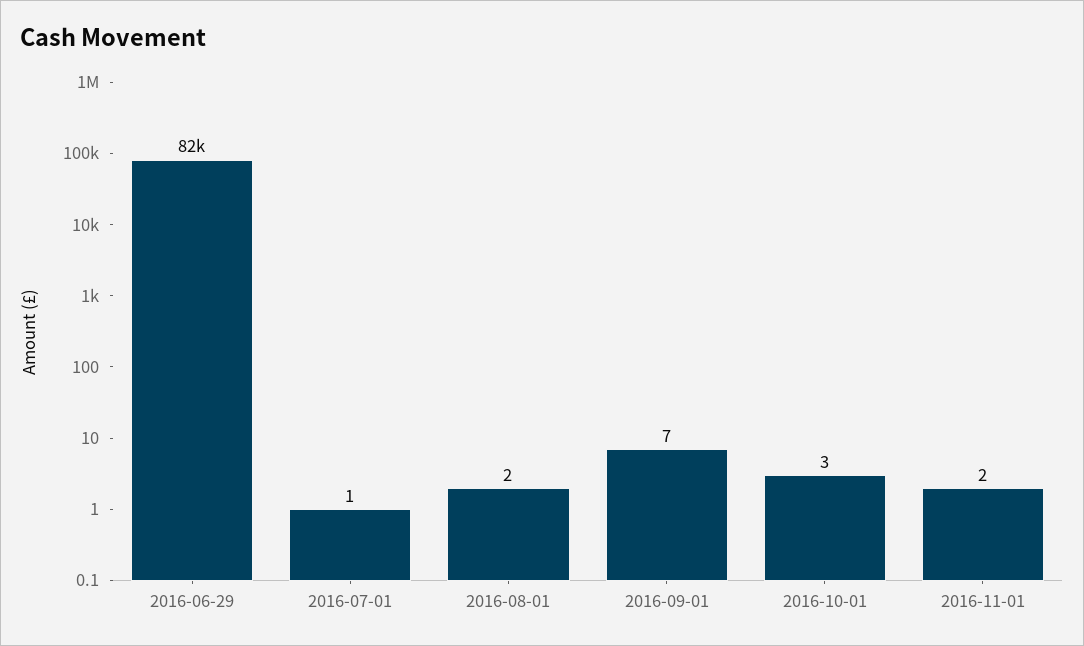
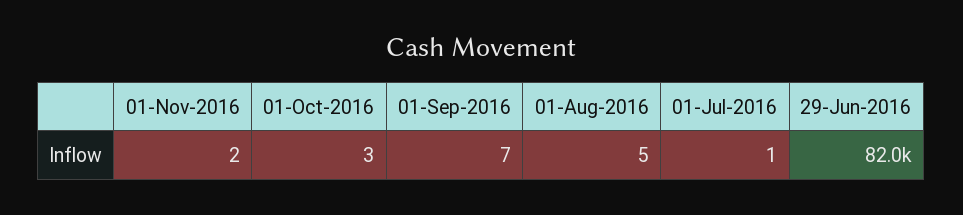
2016-08-01: 2 -> 5

